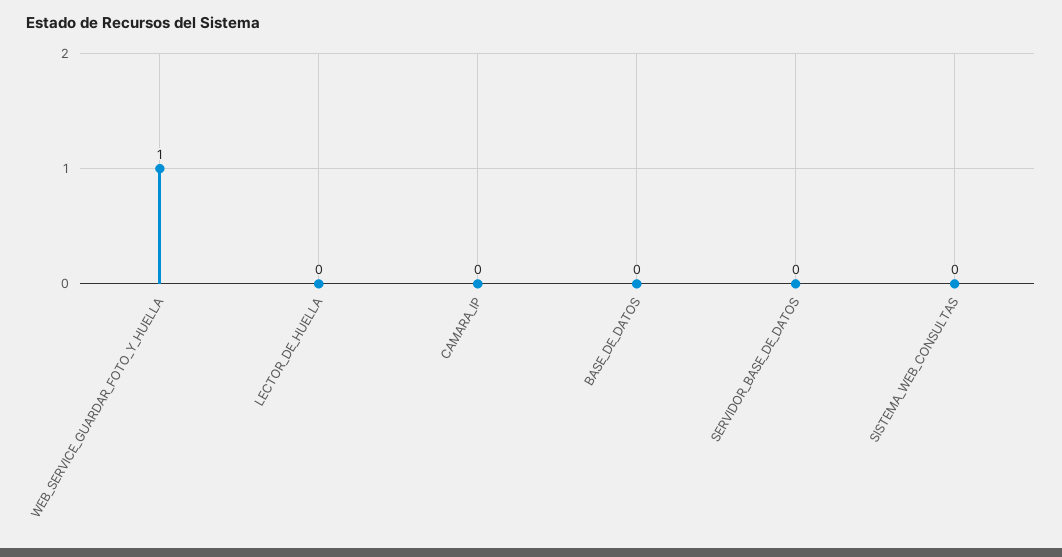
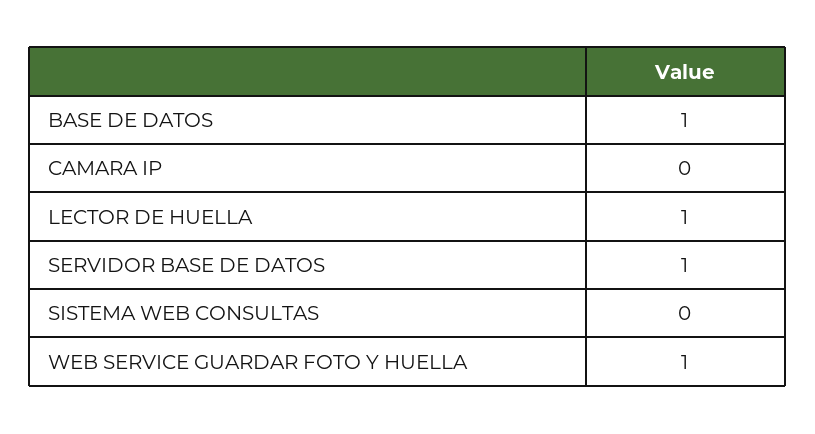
LECTOR_DE_HUELLA: 0 -> 1
BASE_DE_DATOS: 0 -> 1
SERVIDOR_BASE_DE_DATOS: 0 -> 1

